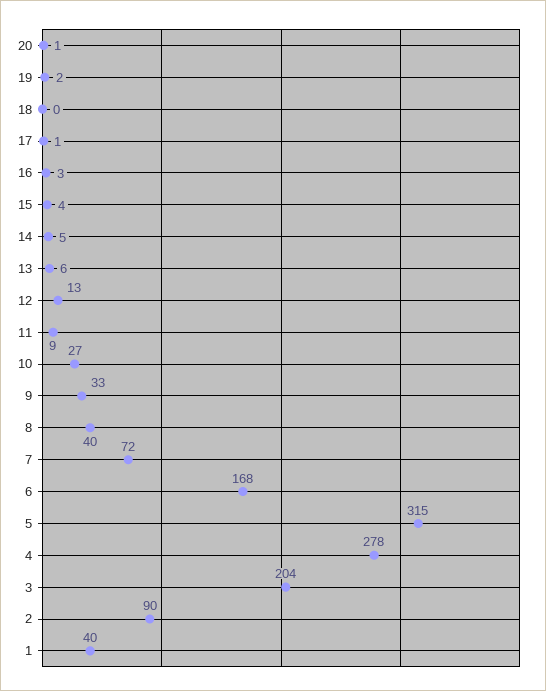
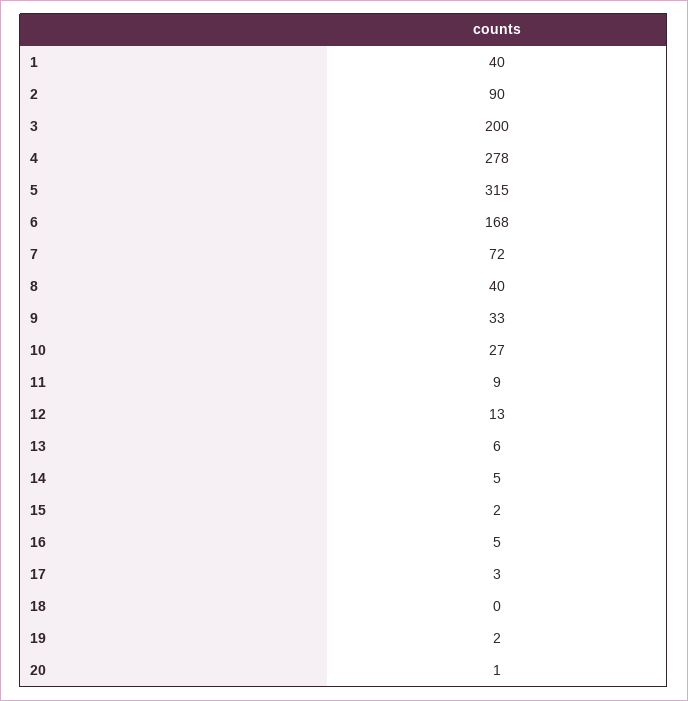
17: 1 -> 3
16: 3 -> 5
15: 4 -> 2
3: 204 -> 200

